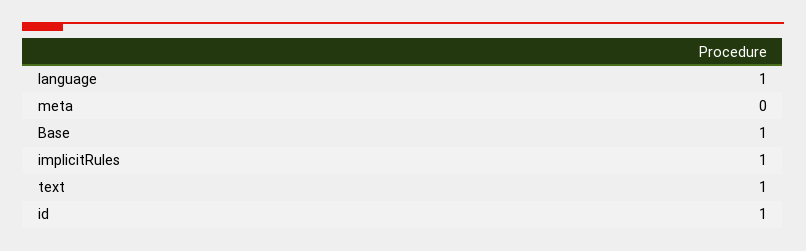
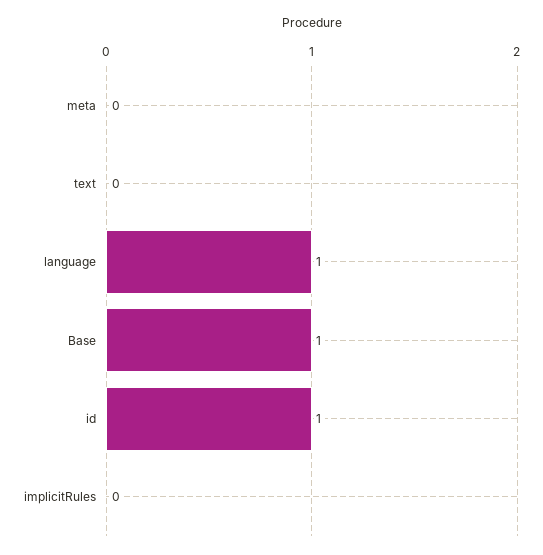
implicitRules: 1 -> 0
text: 1 -> 0

